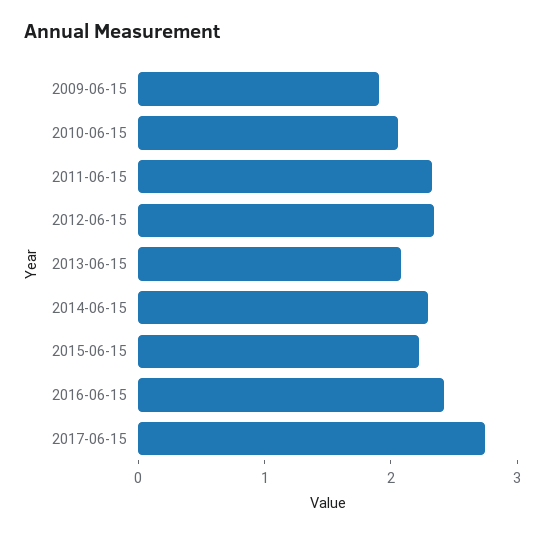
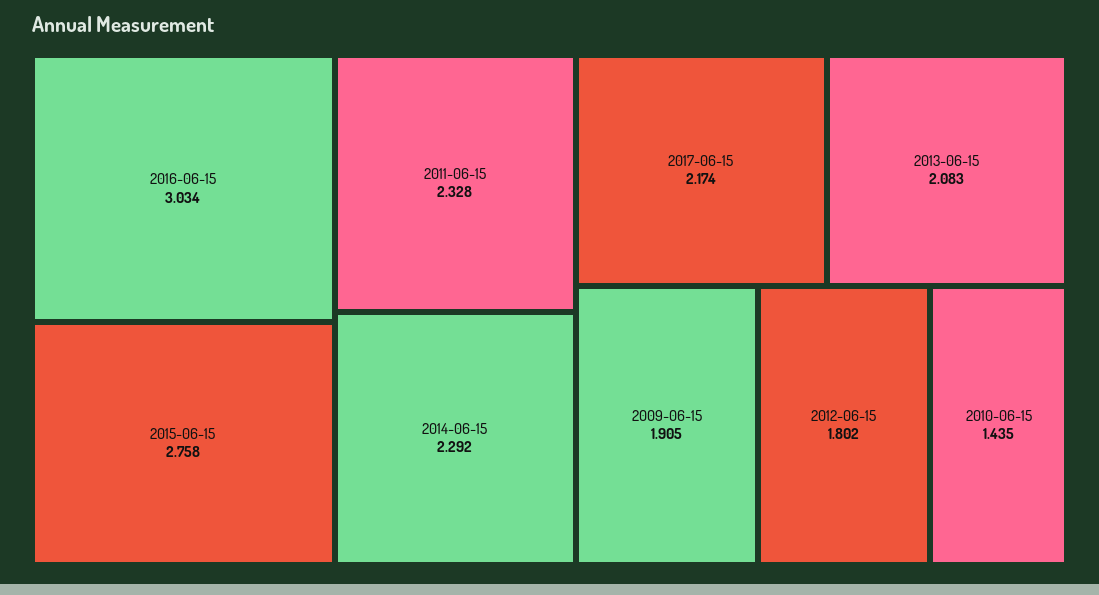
2010-06-15: 2 -> 1.435
2012-06-15: 2.4 -> 1.802
2015-06-15: 2.2 -> 2.758
2016-06-15: 2.4 -> 3.034
2017-06-15: 2.8 -> 2.174

